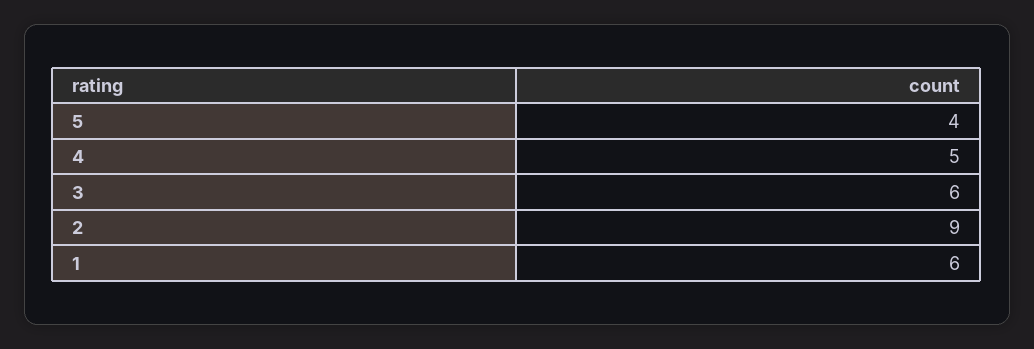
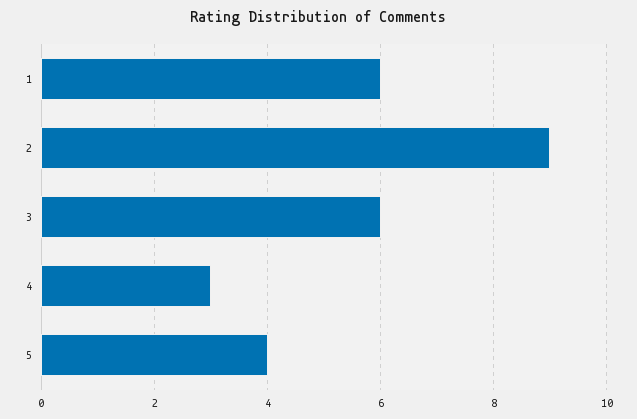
4: 5 -> 3

